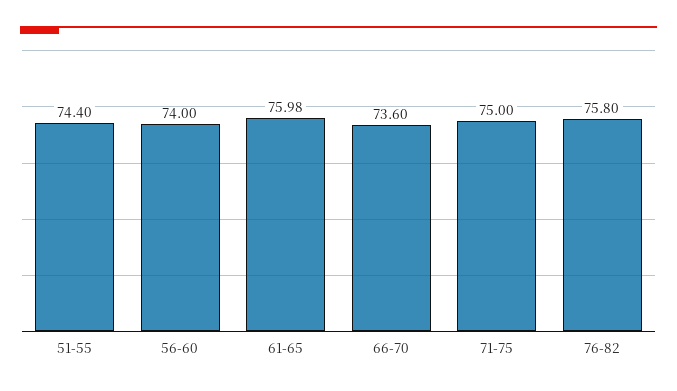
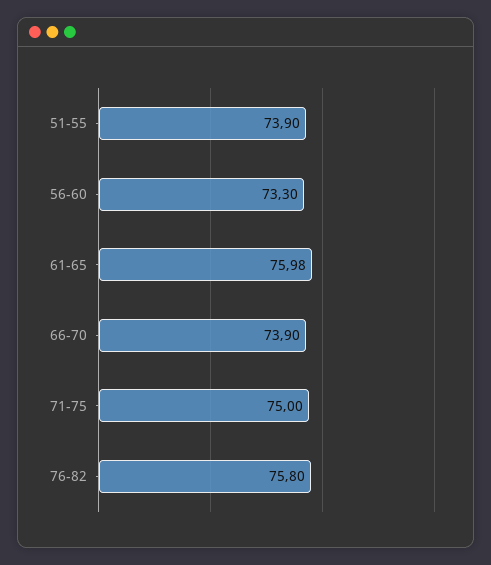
51-55: 74.4 -> 73.9
56-60: 74 -> 73.3
66-70: 73.6 -> 73.9

